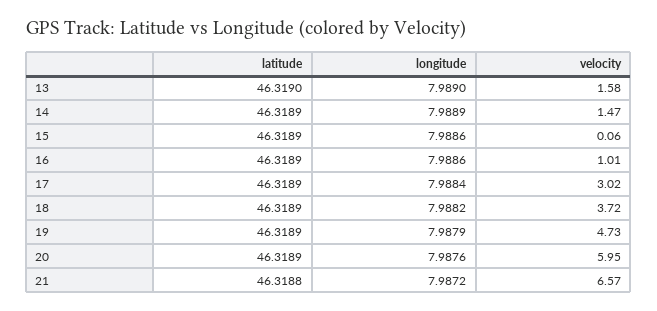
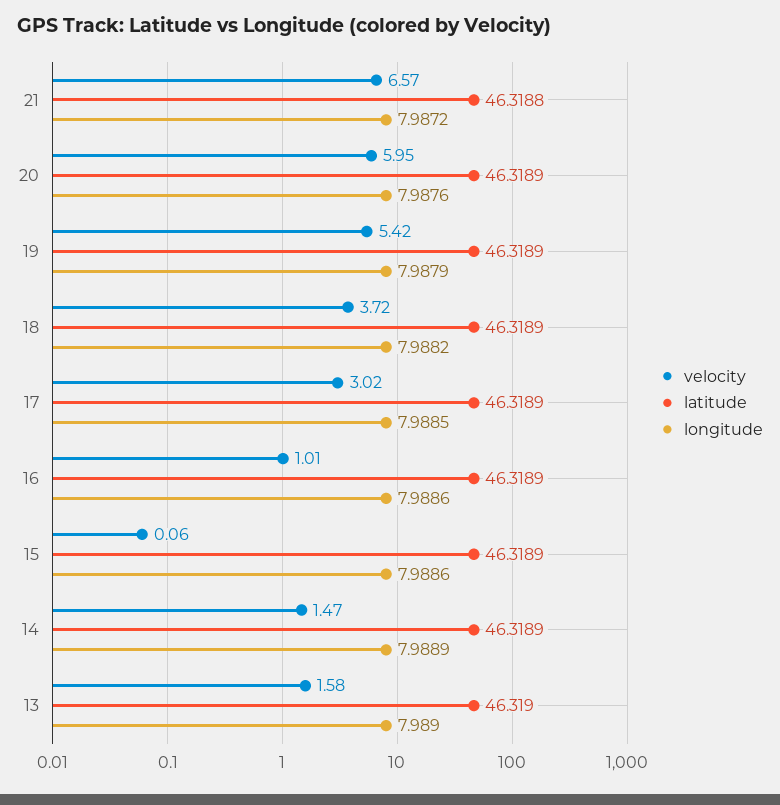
longitude, 17: 7.9884 -> 7.9885
velocity, 19: 4.73 -> 5.42

